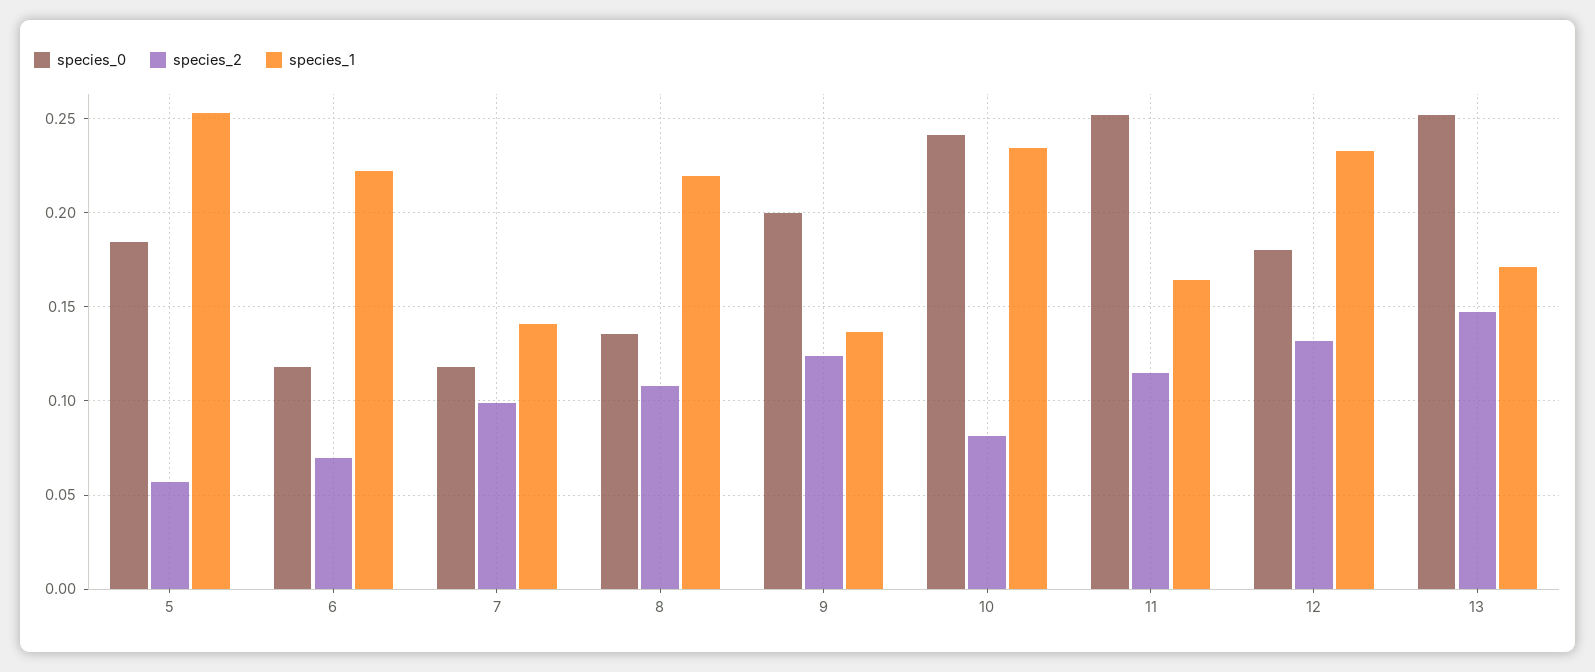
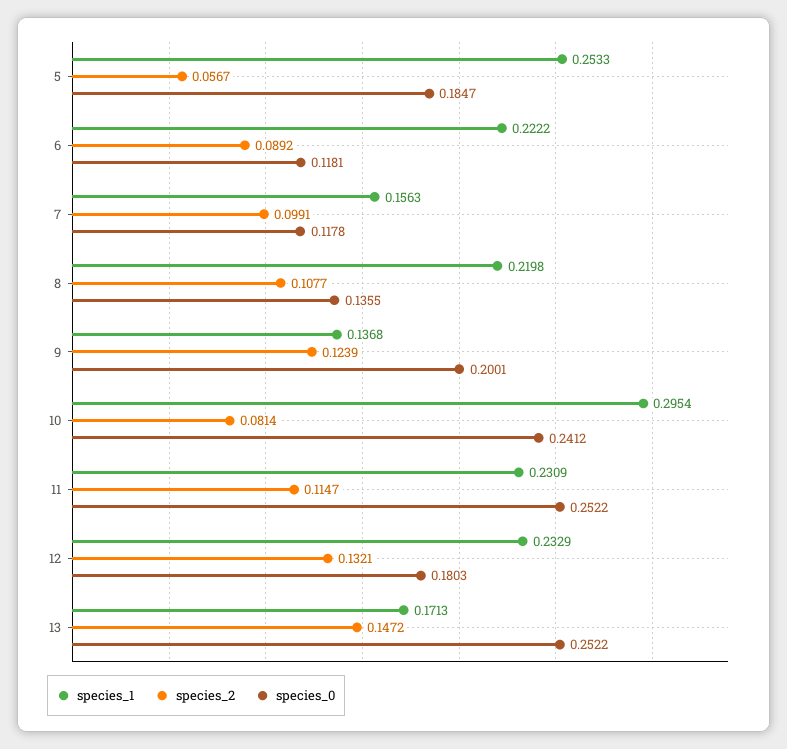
species_2, 6: 0.07 -> 0.0892
species_1, 7: 0.14 -> 0.1563
species_1, 10: 0.235 -> 0.2954
species_1, 11: 0.165 -> 0.2309

